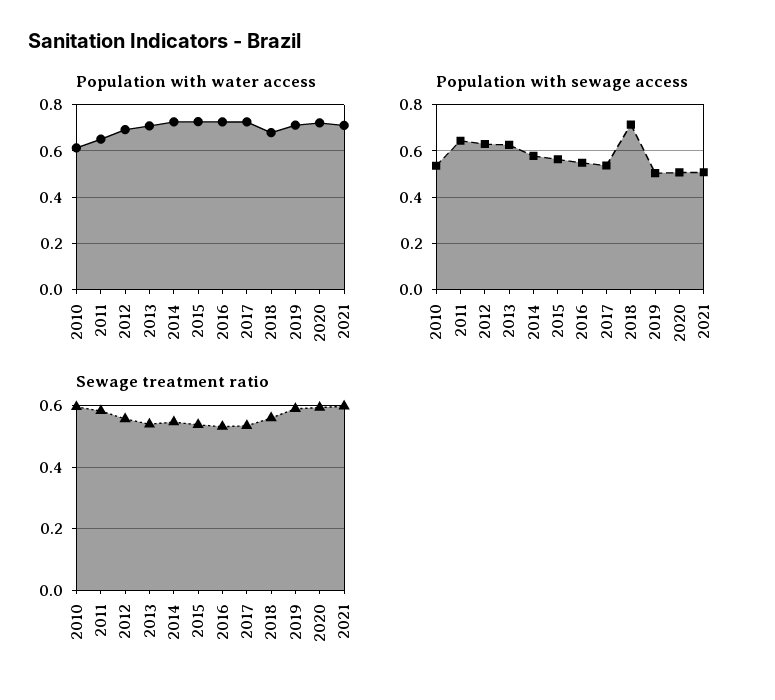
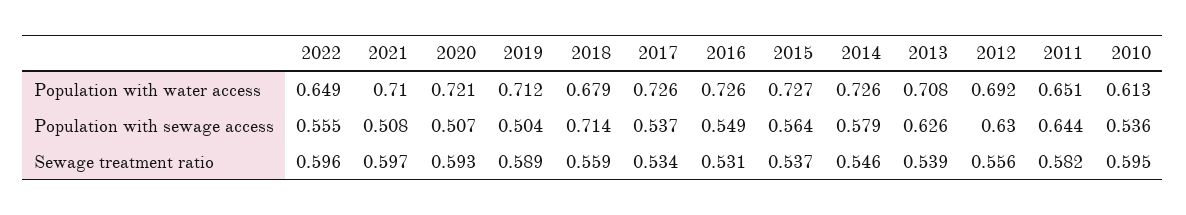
Population with water access, 2022: none -> 0.649
Population with sewage access, 2022: none -> 0.555
Sewage treatment ratio, 2022: none -> 0.596

